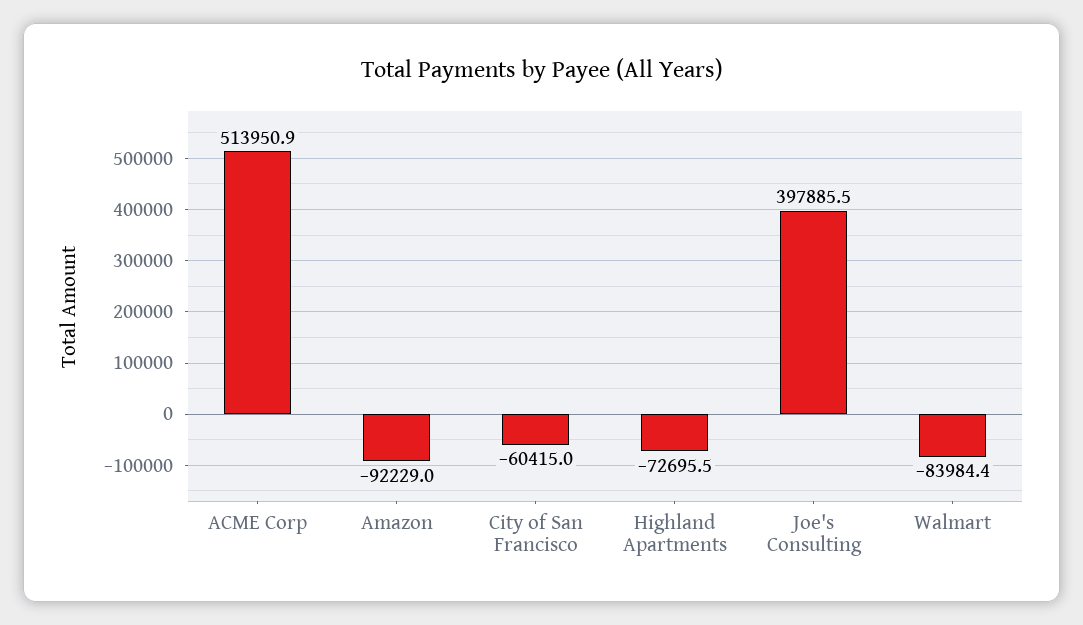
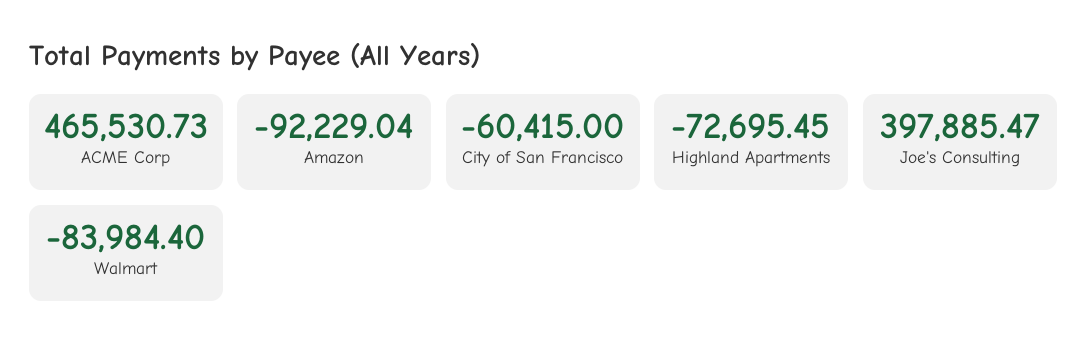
ACME Corp: 513950.9 -> 465530.73

